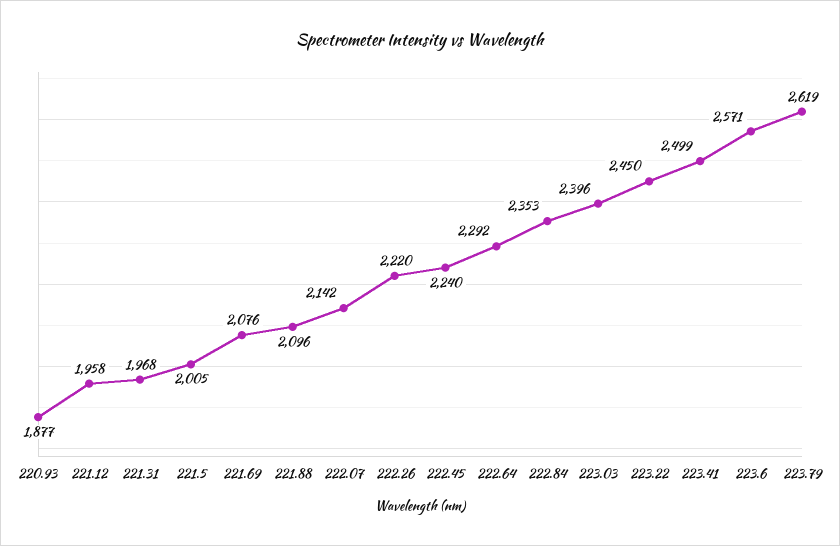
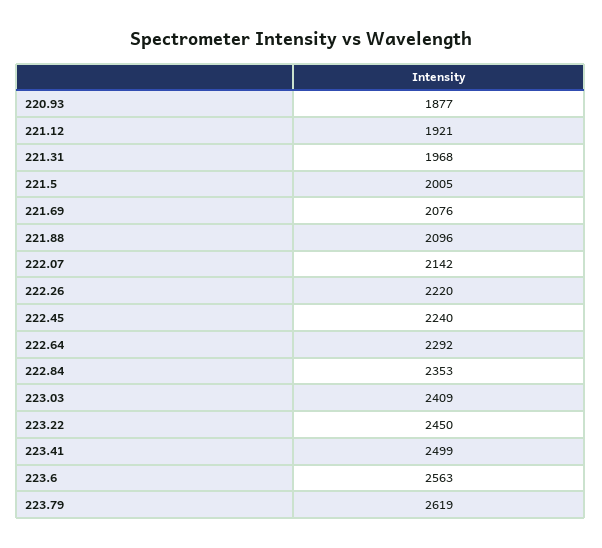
221.12: 1958 -> 1921
223.03: 2396 -> 2409
223.6: 2571 -> 2563

